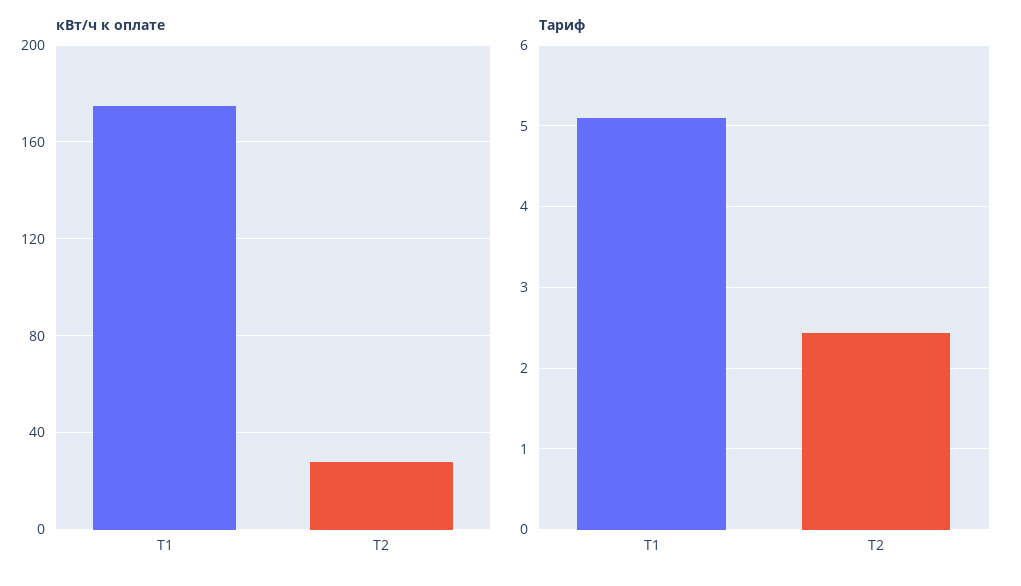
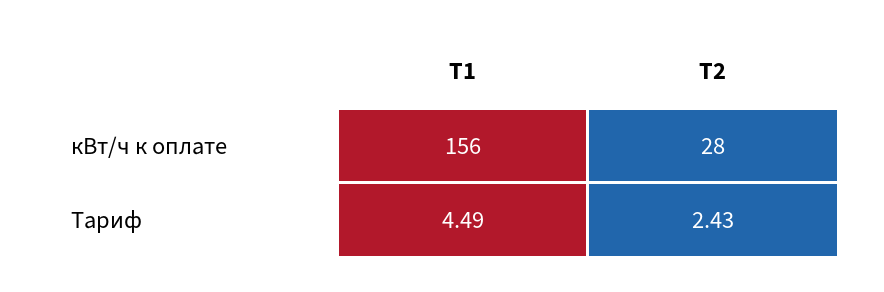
кВт/ч к оплате, Т1: 175 -> 156
Тариф, Т1: 5.1 -> 4.49

